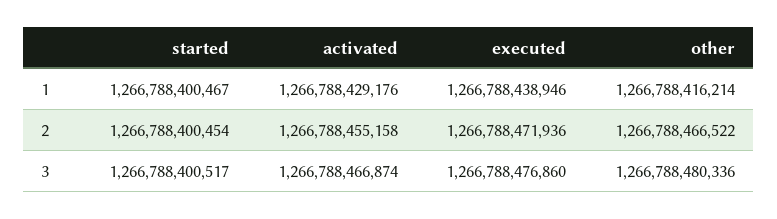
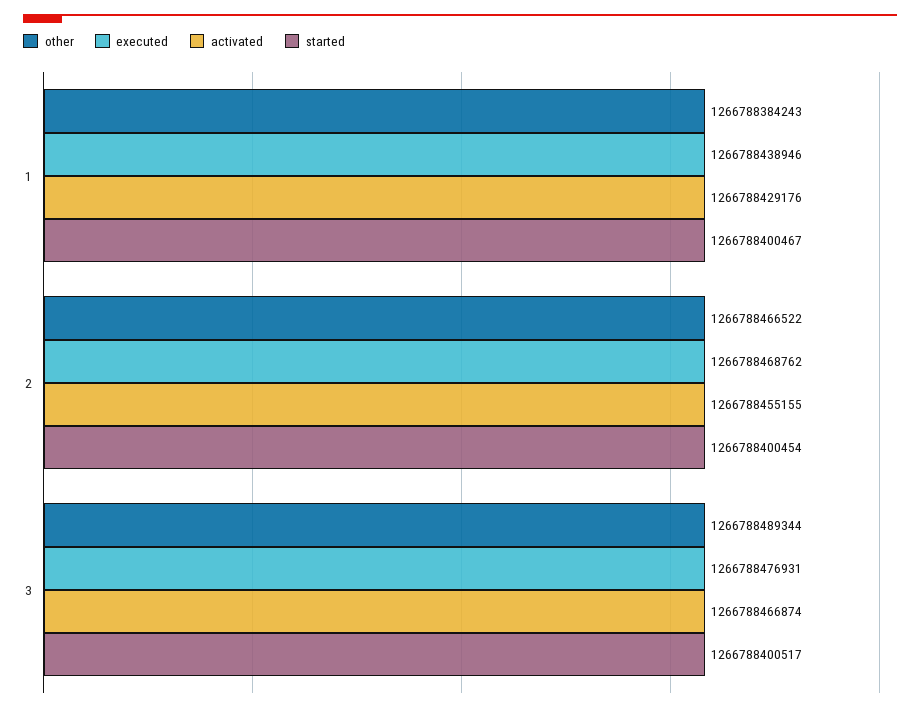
other, 1: 1266788416214 -> 1266788384243
activated, 2: 1266788455158 -> 1266788455155
executed, 2: 1266788471936 -> 1266788468762
executed, 3: 1266788476860 -> 1266788476931
other, 3: 1266788480336 -> 1266788489344

